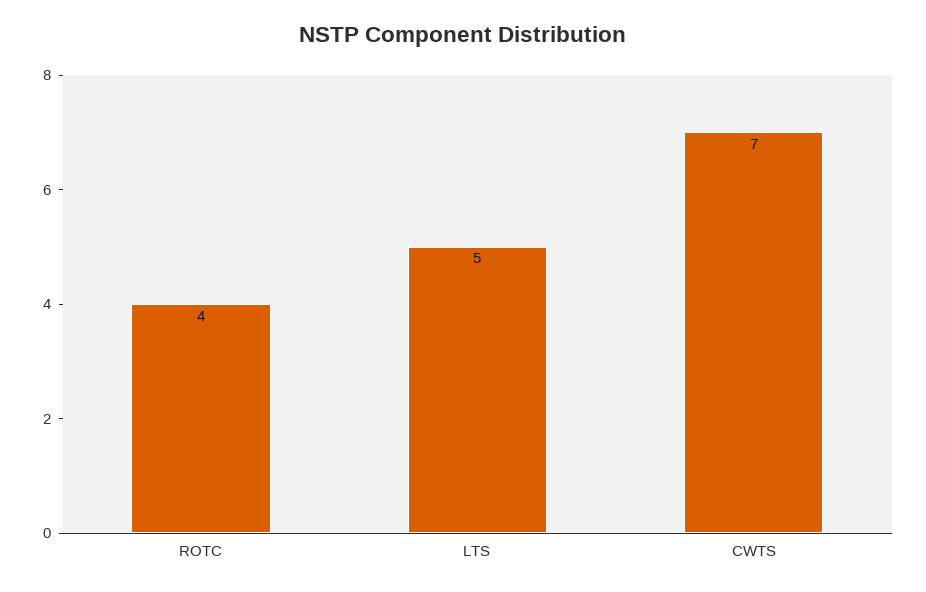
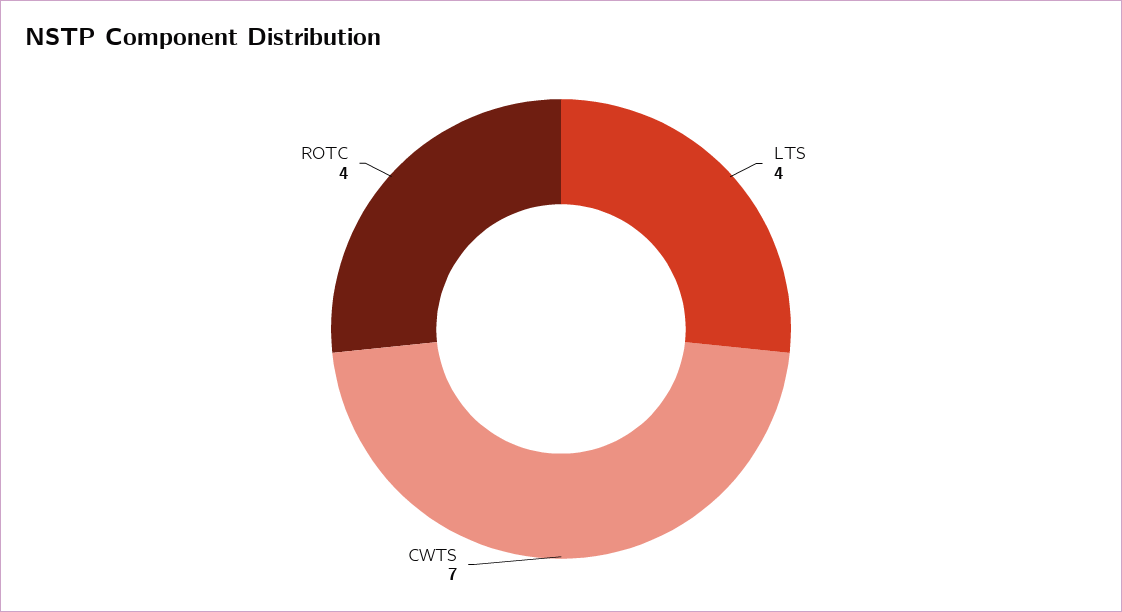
LTS: 5 -> 4

